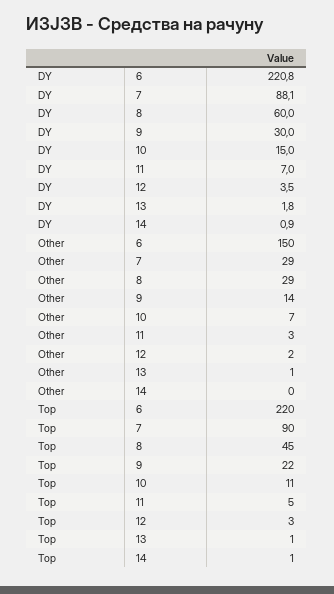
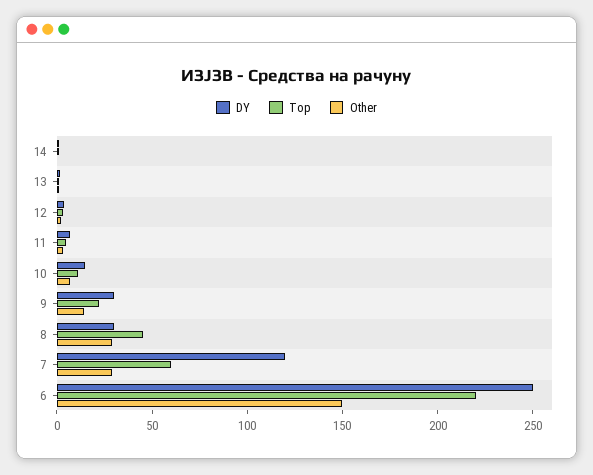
DY, 6: 220.8 -> 250
DY, 7: 88.1 -> 120
DY, 8: 60 -> 30
Top, 7: 90 -> 60

